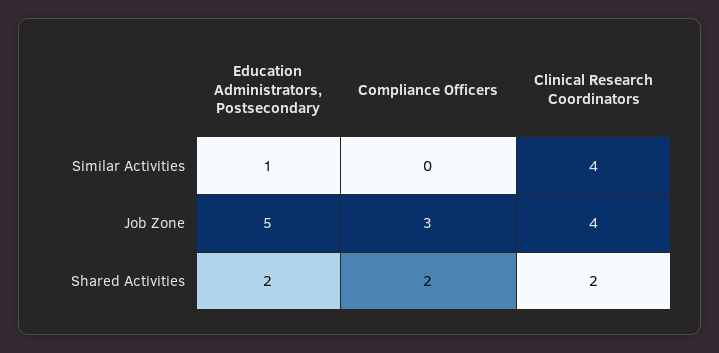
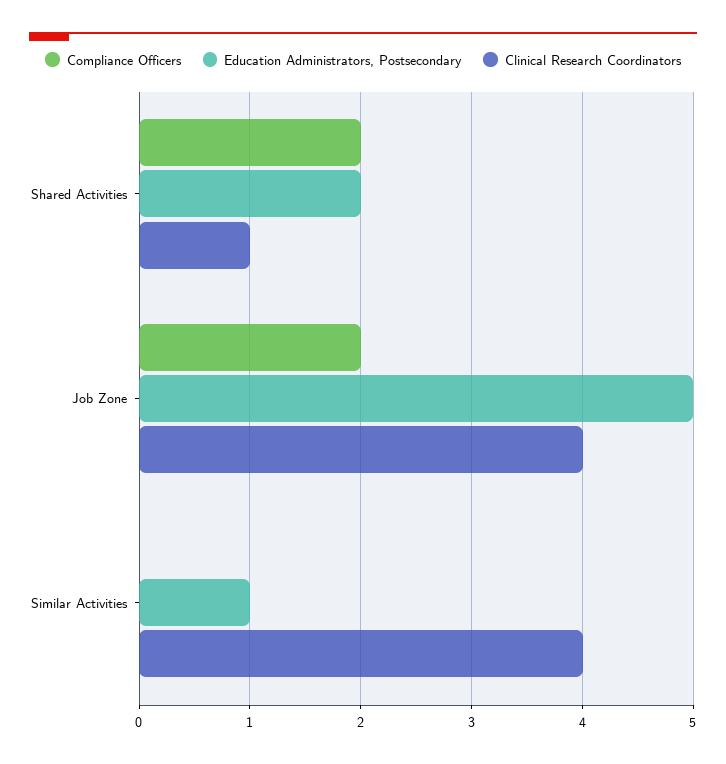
Compliance Officers, Job Zone: 3 -> 2
Clinical Research Coordinators, Shared Activities: 2 -> 1

